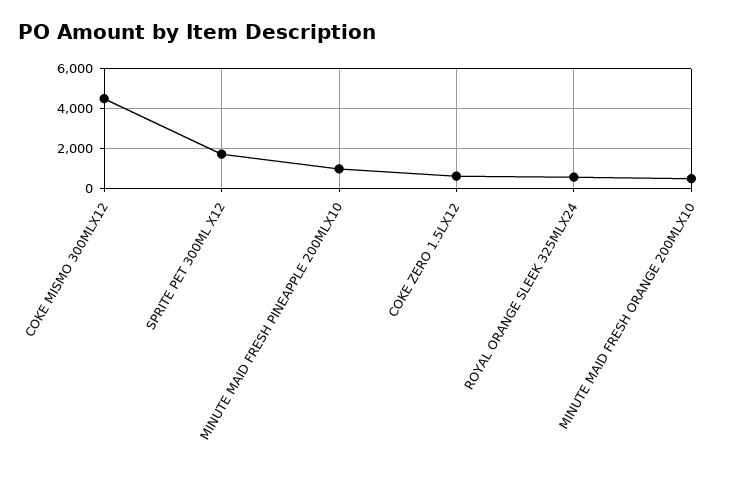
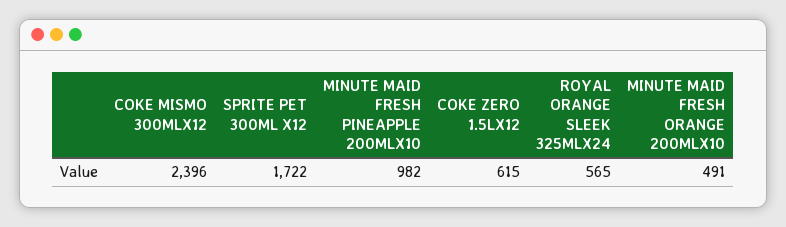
COKE MISMO 300MLX12: 4500 -> 2396

